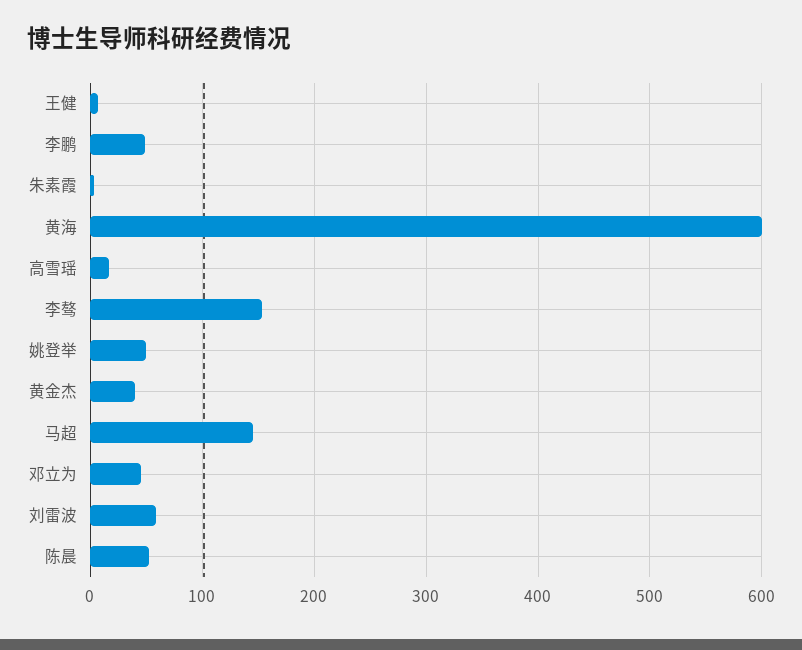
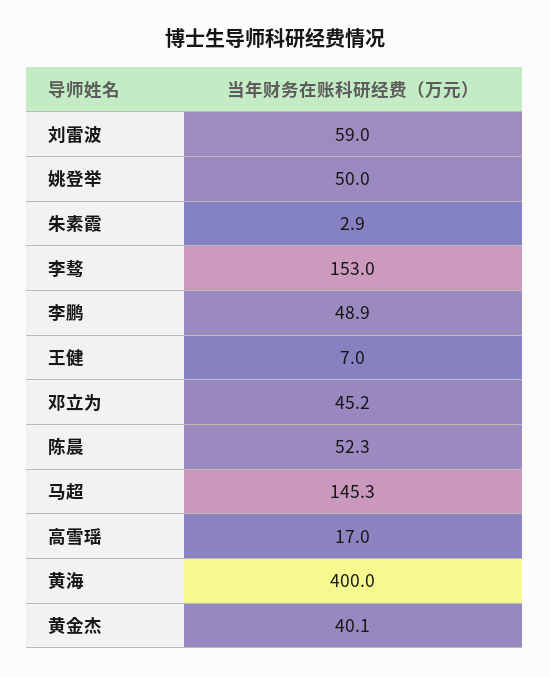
黄海: 600 -> 400

